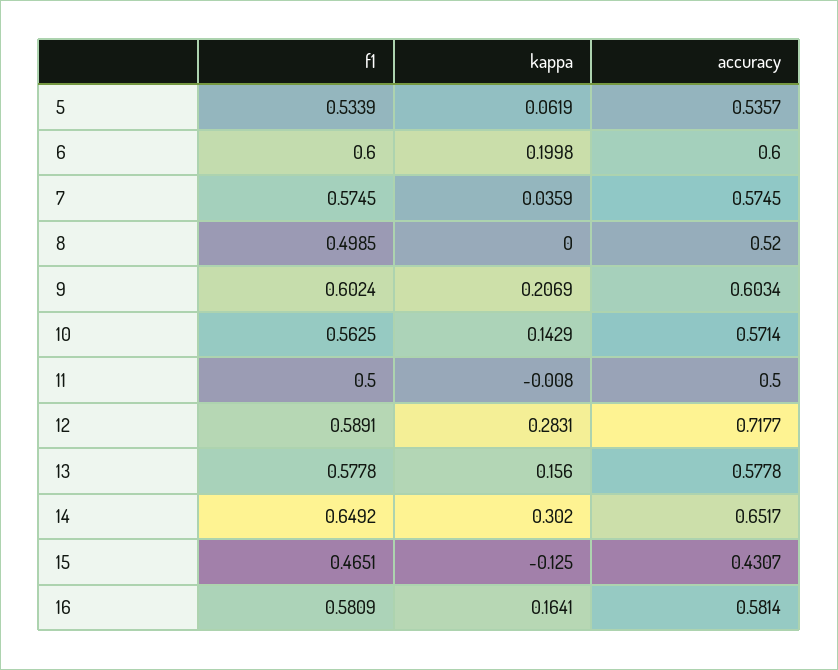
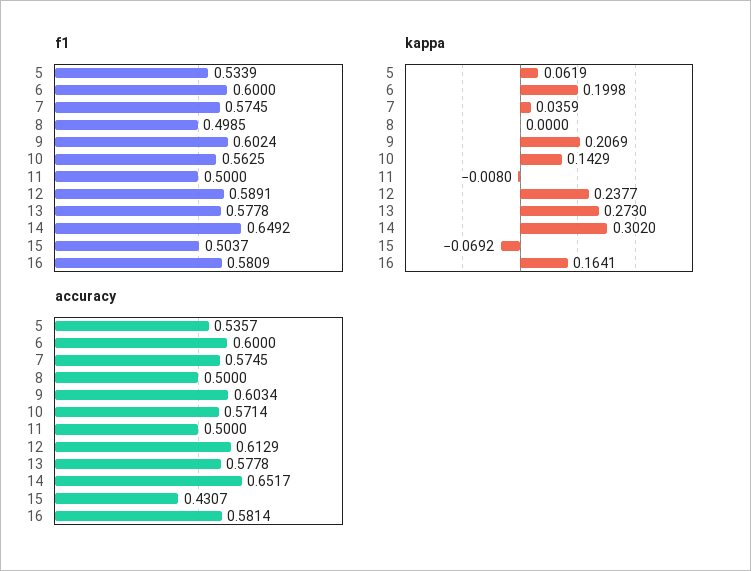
accuracy, 8: 0.52 -> 0.5
kappa, 12: 0.2831 -> 0.2377
accuracy, 12: 0.7177 -> 0.6129
kappa, 13: 0.156 -> 0.273
f1, 15: 0.4651 -> 0.5037
kappa, 15: -0.125 -> -0.0692

